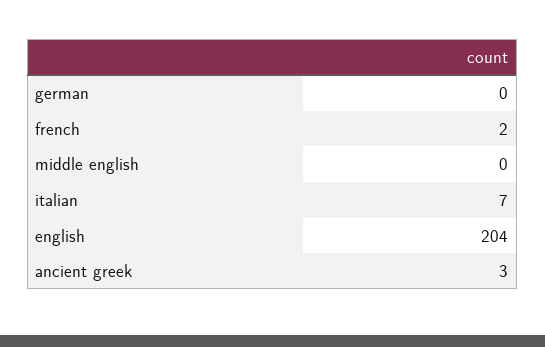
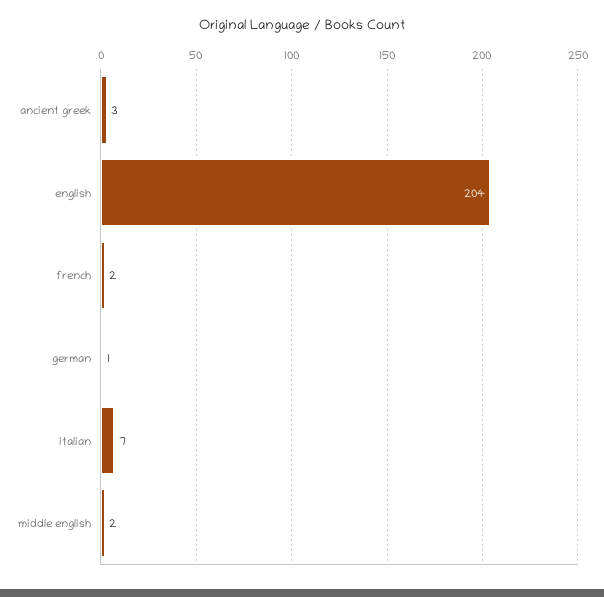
german: 0 -> 1
middle english: 0 -> 2

